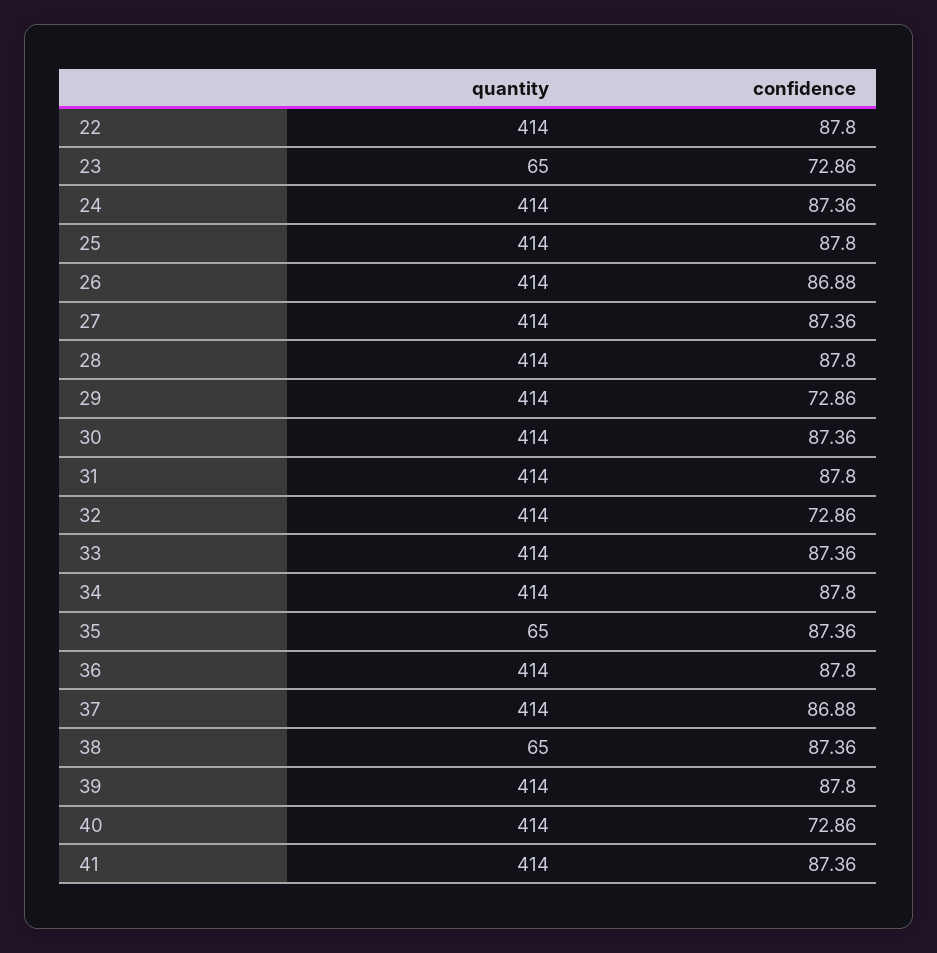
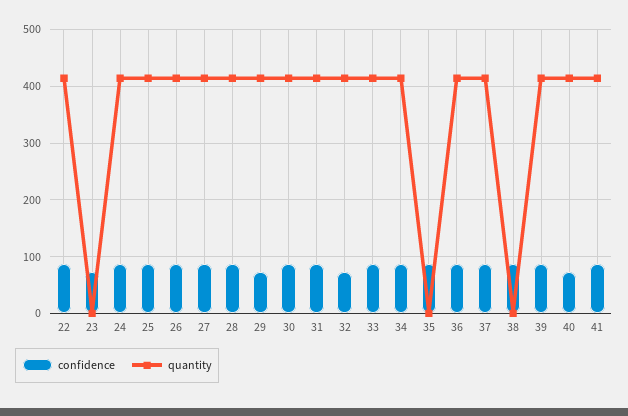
quantity, 23: 65 -> 0
quantity, 35: 65 -> 0
quantity, 38: 65 -> 0

